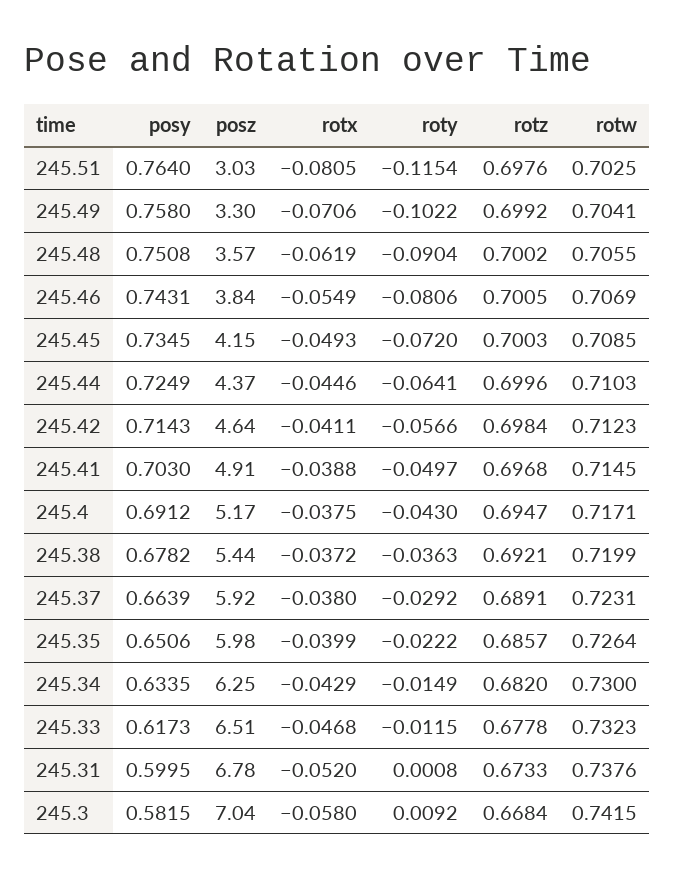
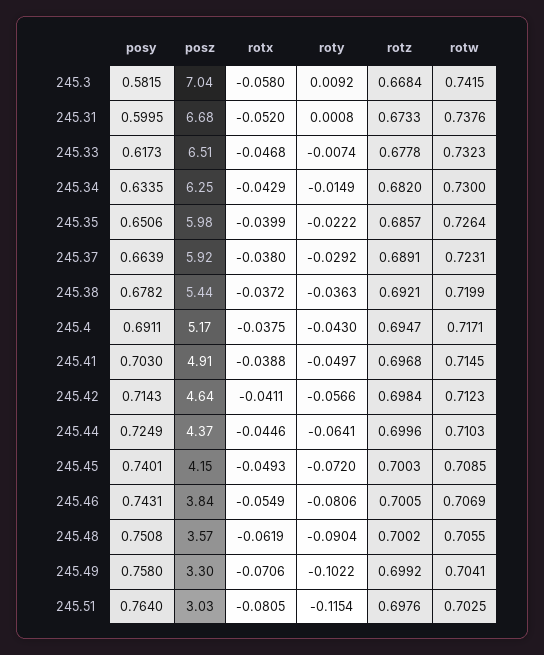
posy, 245.45: 0.7345 -> 0.7401
posy, 245.4: 0.6912 -> 0.6911
roty, 245.33: -0.0115 -> -0.0074
posz, 245.31: 6.78 -> 6.68

